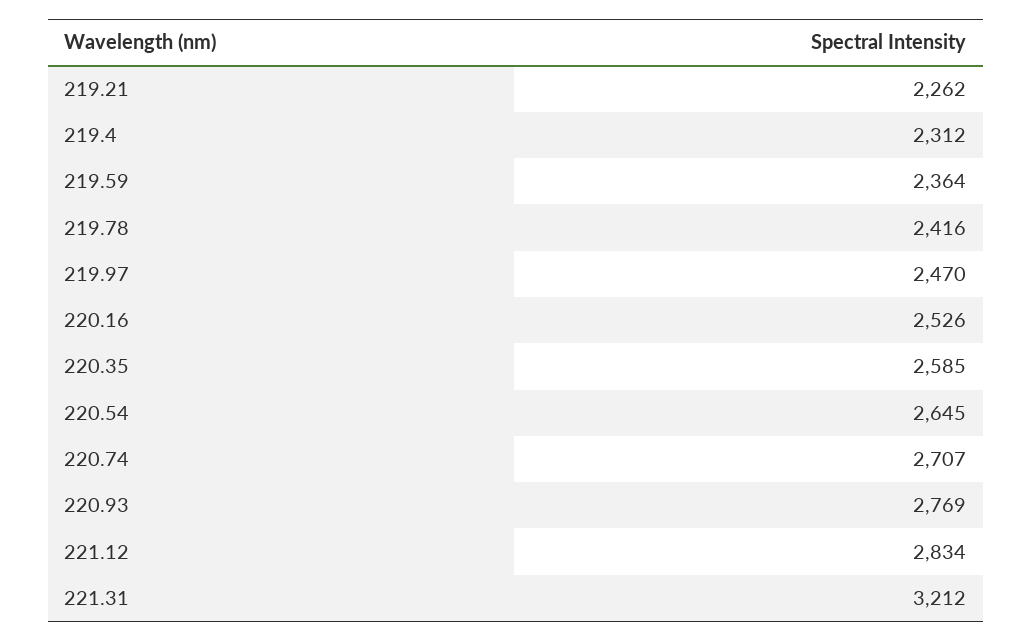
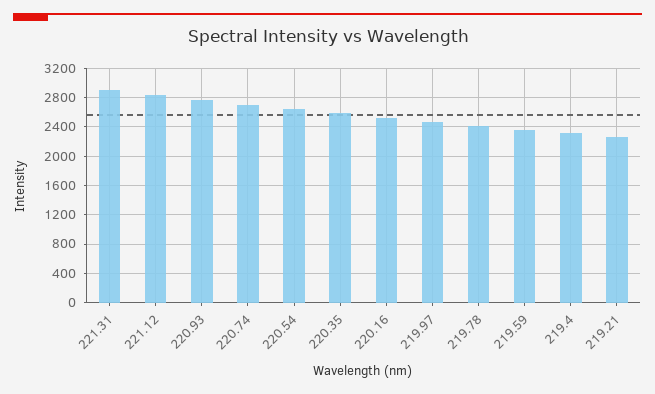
221.31: 3212 -> 2900

